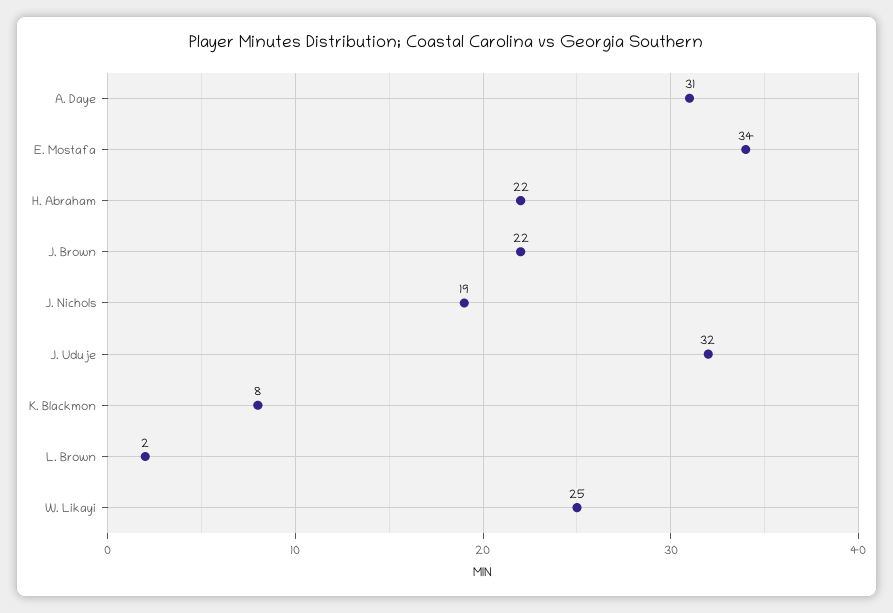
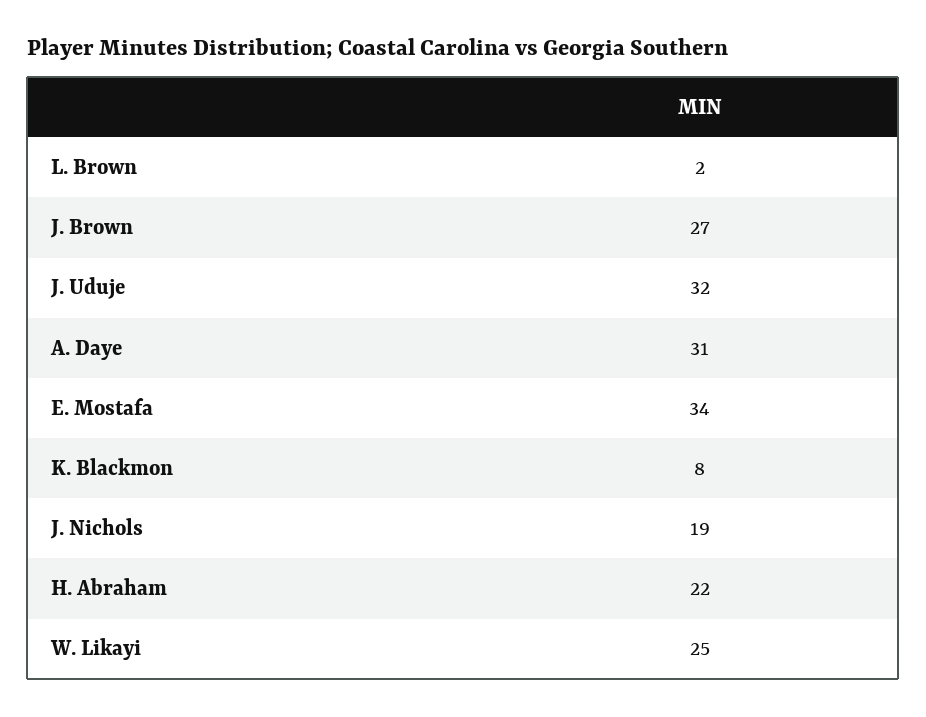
J. Brown: 22 -> 27

